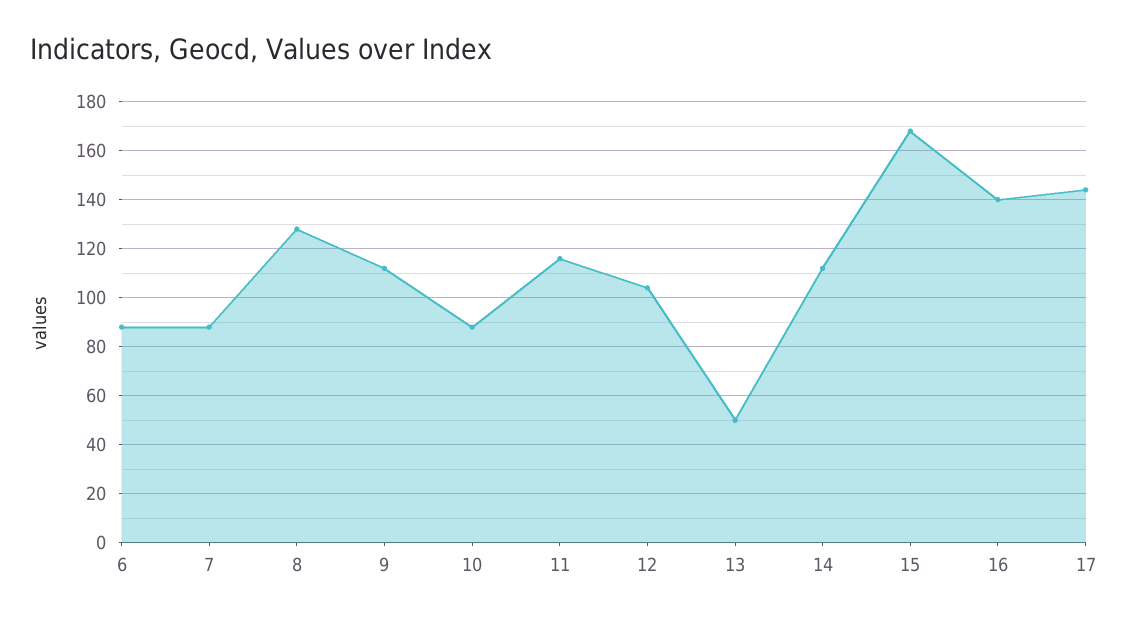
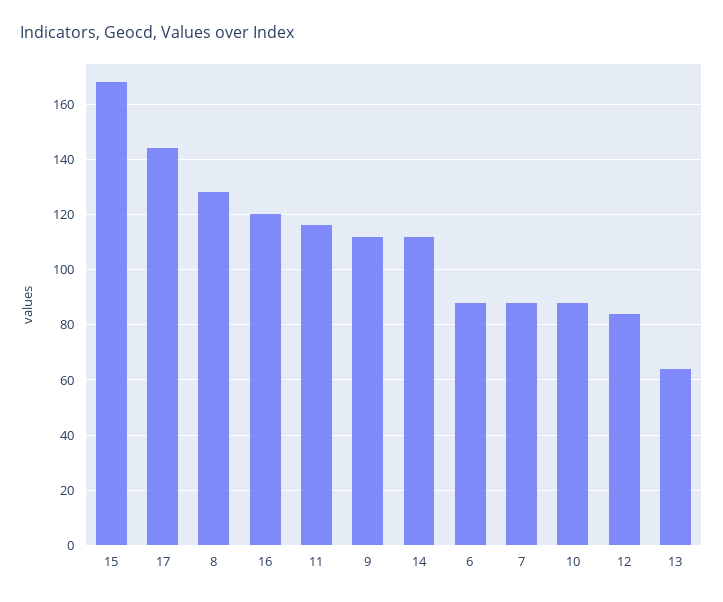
12: 105 -> 85
13: 50 -> 65
16: 140 -> 120

